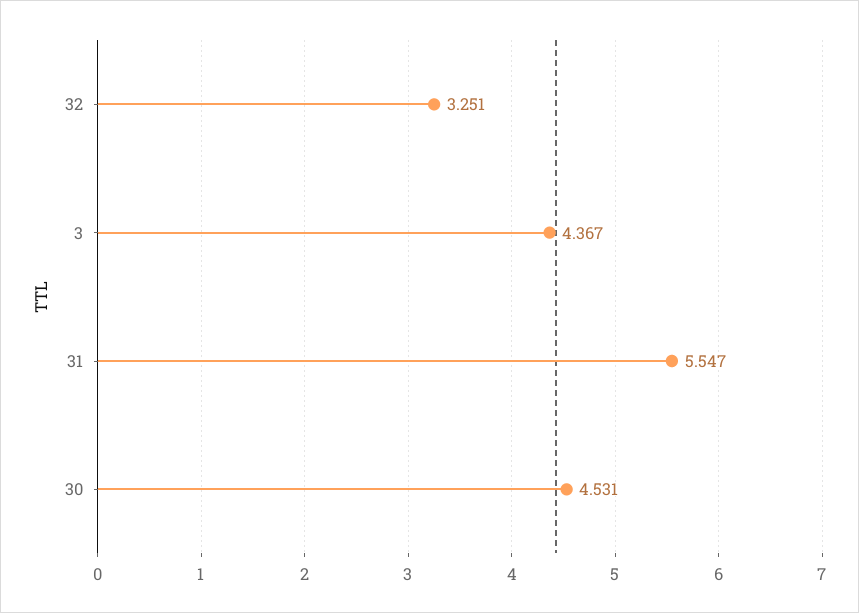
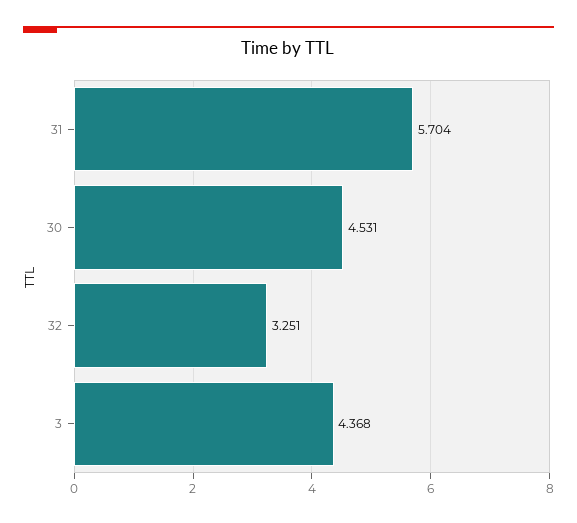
3: 4.367 -> 4.368
31: 5.547 -> 5.704

